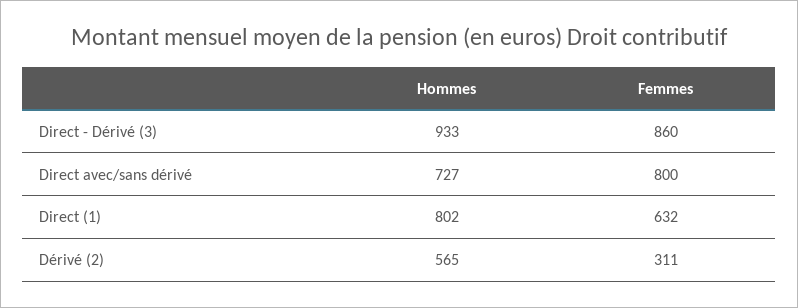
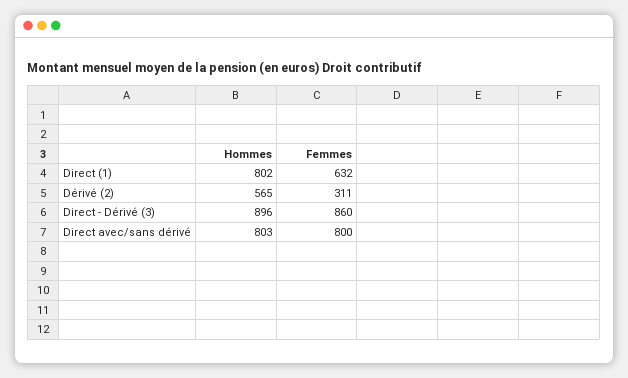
Hommes, Direct - Dérivé (3): 933 -> 896
Hommes, Direct avec/sans dérivé: 727 -> 803

